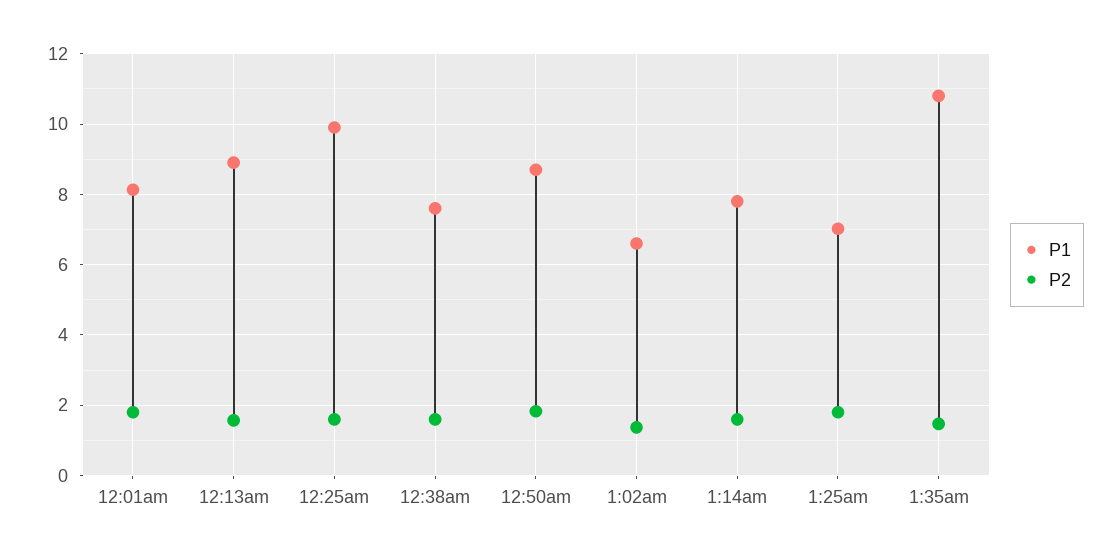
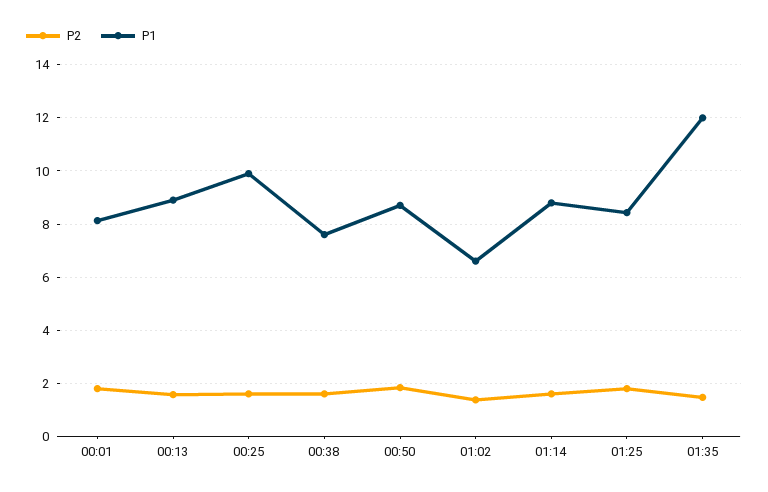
P1, 1:14am: 7.8 -> 8.75
P1, 1:25am: 7 -> 8.5
P1, 1:35am: 10.8 -> 12

